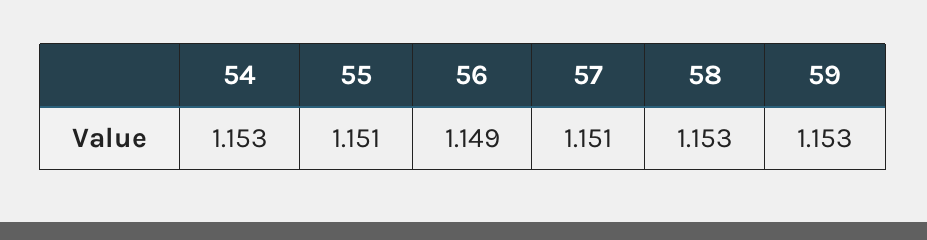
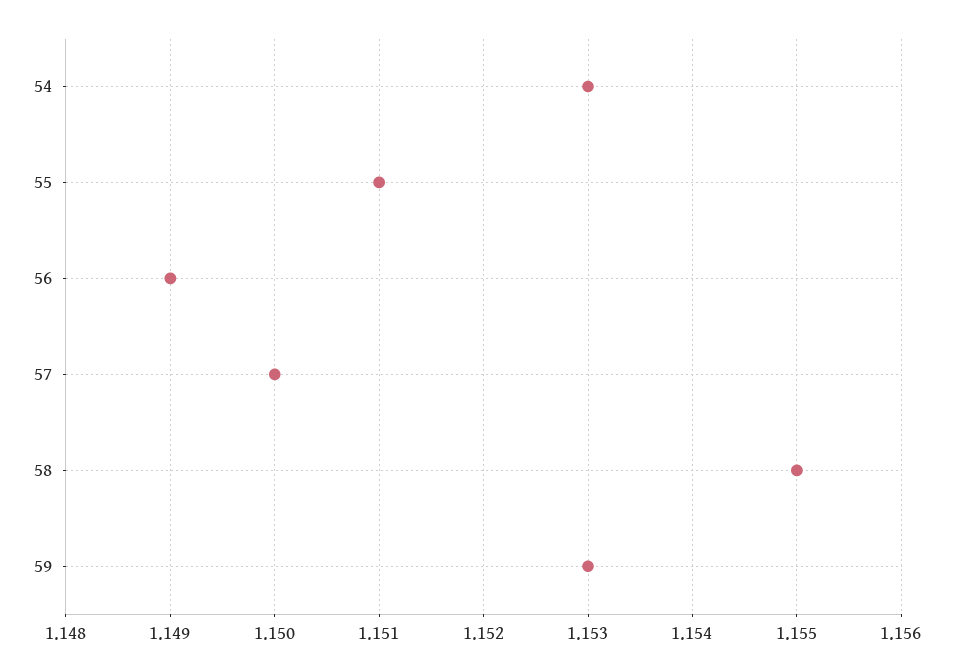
57: 1.151 -> 1.15
58: 1.153 -> 1.155

